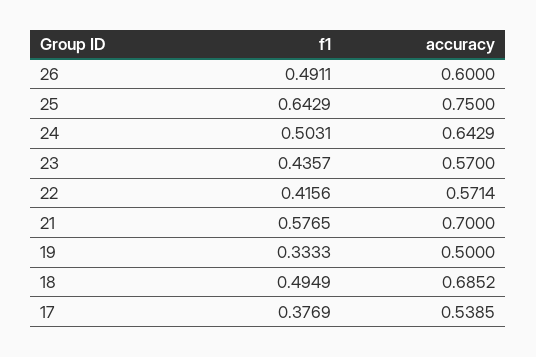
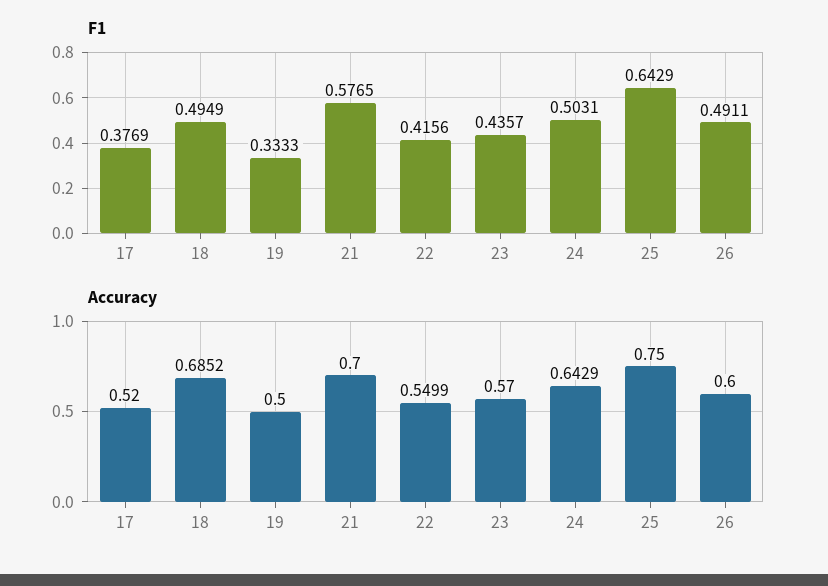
accuracy, 22: 0.5714 -> 0.5499
accuracy, 17: 0.5385 -> 0.52

